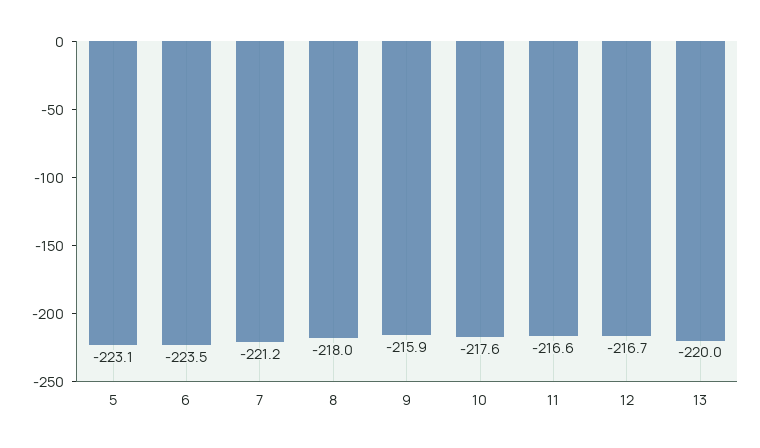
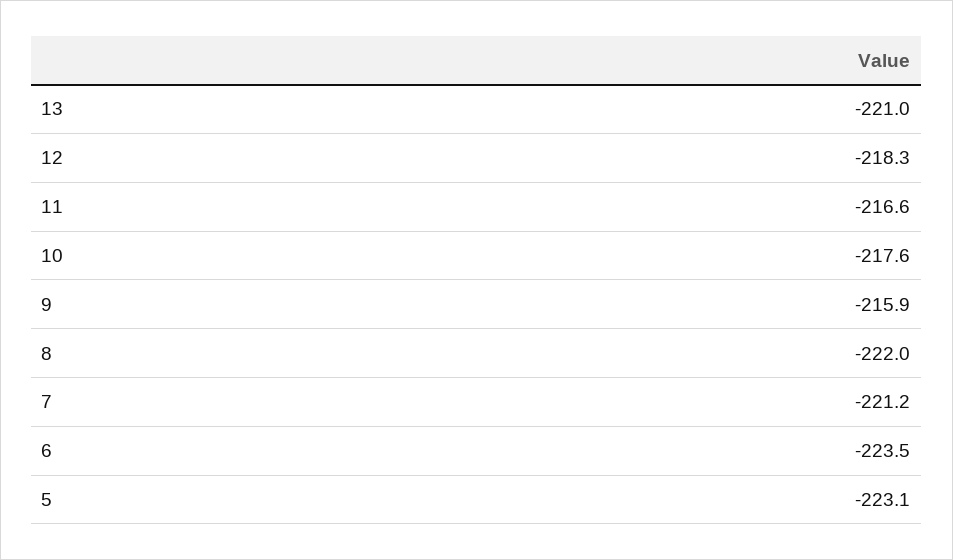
8: -218 -> -222
12: -216.7 -> -218.3
13: -220 -> -221

